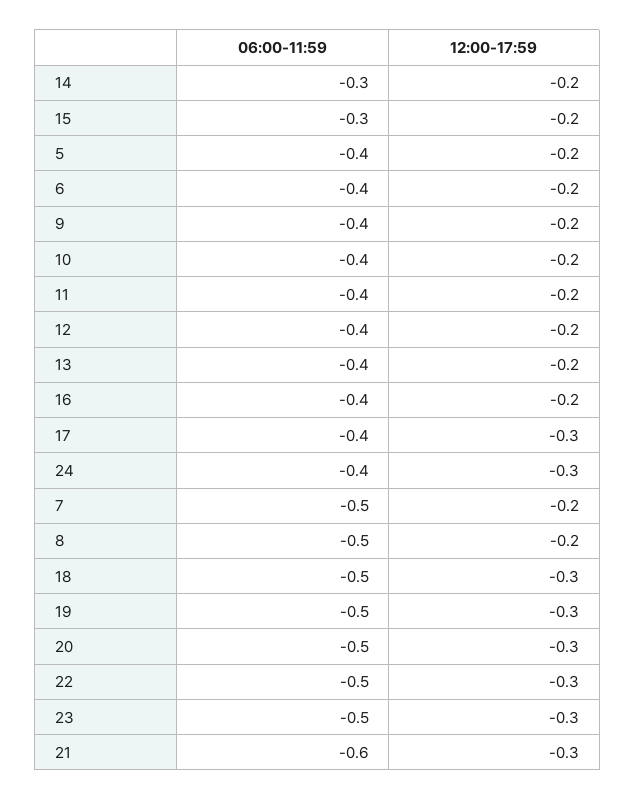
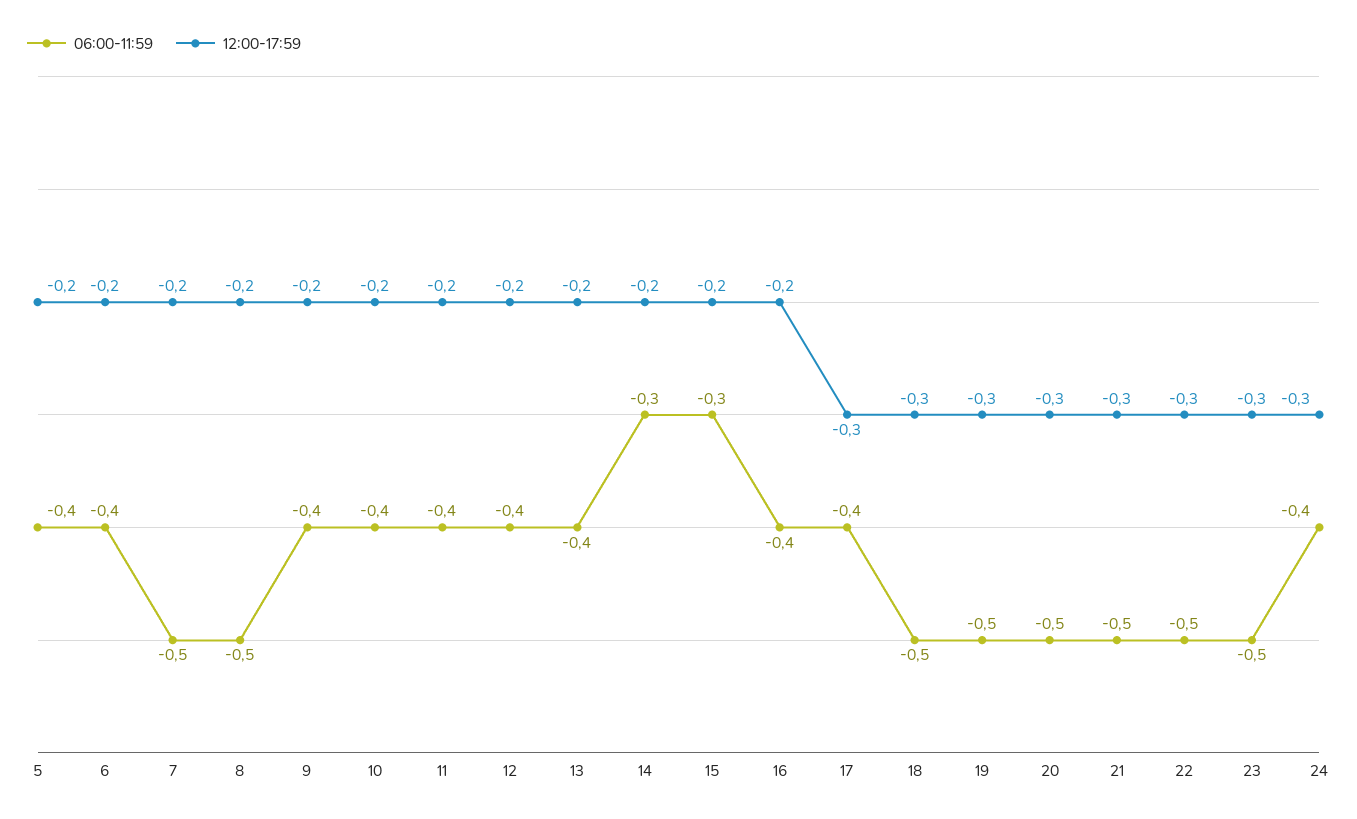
06:00-11:59, 21: -0.6 -> -0.5

